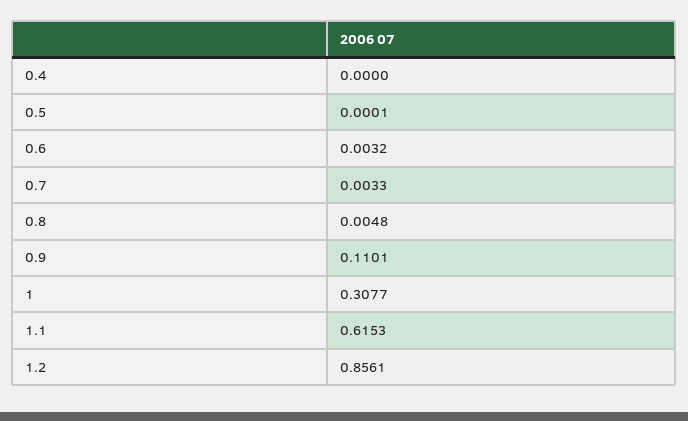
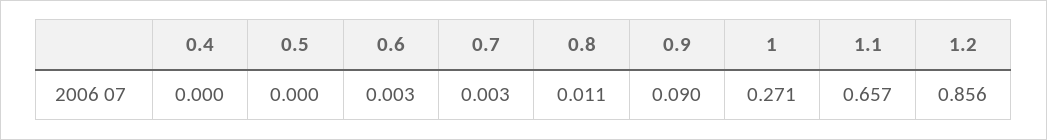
0.8: 0.0048 -> 0.011
0.9: 0.1101 -> 0.09
1: 0.3077 -> 0.271
1.1: 0.6153 -> 0.657

